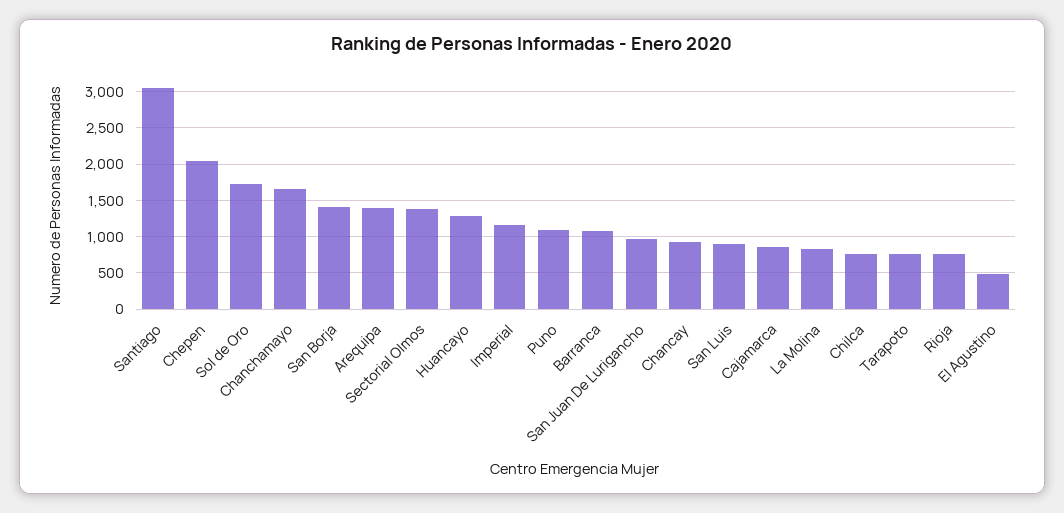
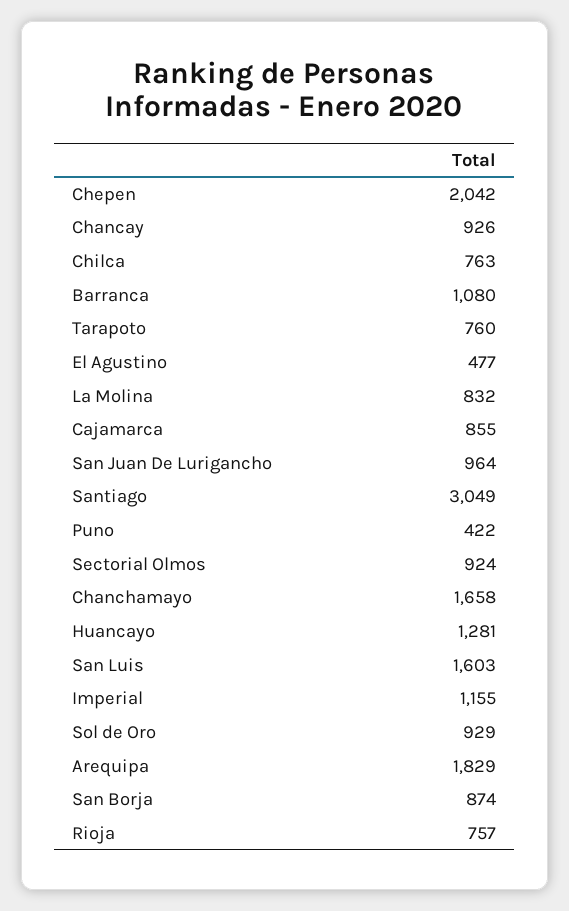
Sol de Oro: 1700 -> 929
San Borja: 1400 -> 874
Arequipa: 1400 -> 1829
Sectorial Olmos: 1400 -> 924
Puno: 1100 -> 422
San Luis: 900 -> 1603

